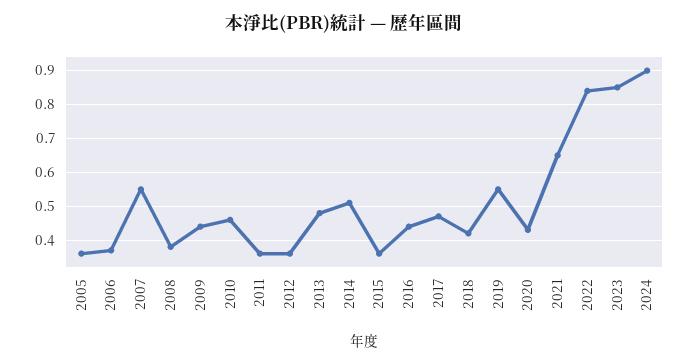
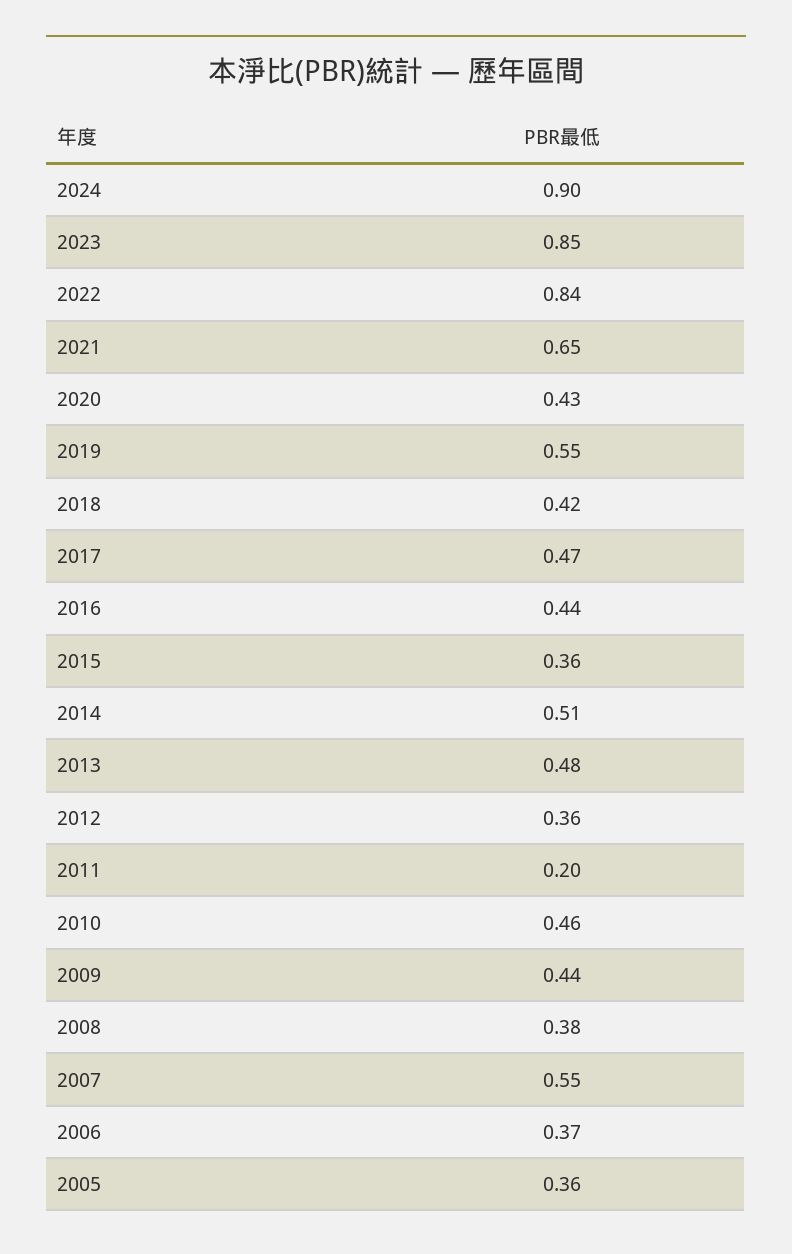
2011: 0.35 -> 0.2

